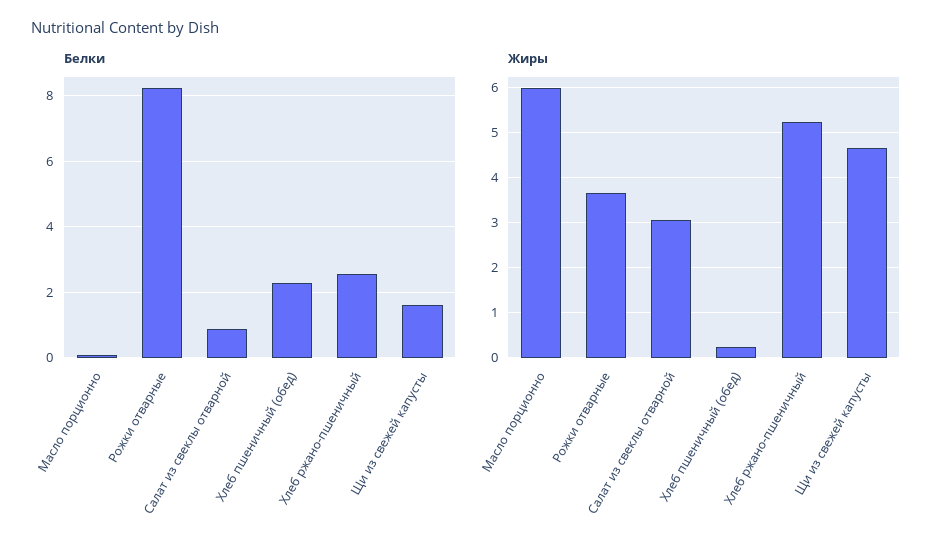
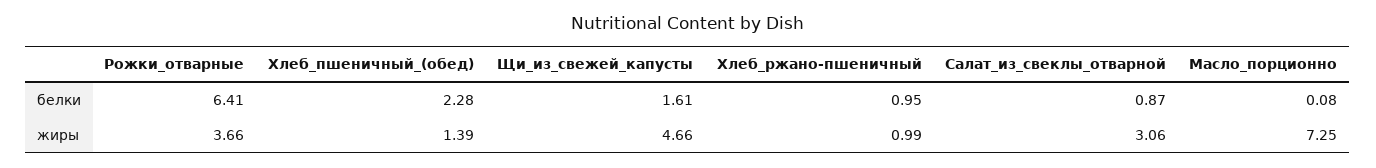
Белки, Рожки отварные: 8.2 -> 6.41
Белки, Хлеб ржано-пшеничный: 2.6 -> 0.95
Жиры, Масло порционно: 6 -> 7.25
Жиры, Хлеб пшеничный (обед): 0.2 -> 1.39
Жиры, Хлеб ржано-пшеничный: 5.2 -> 0.99

